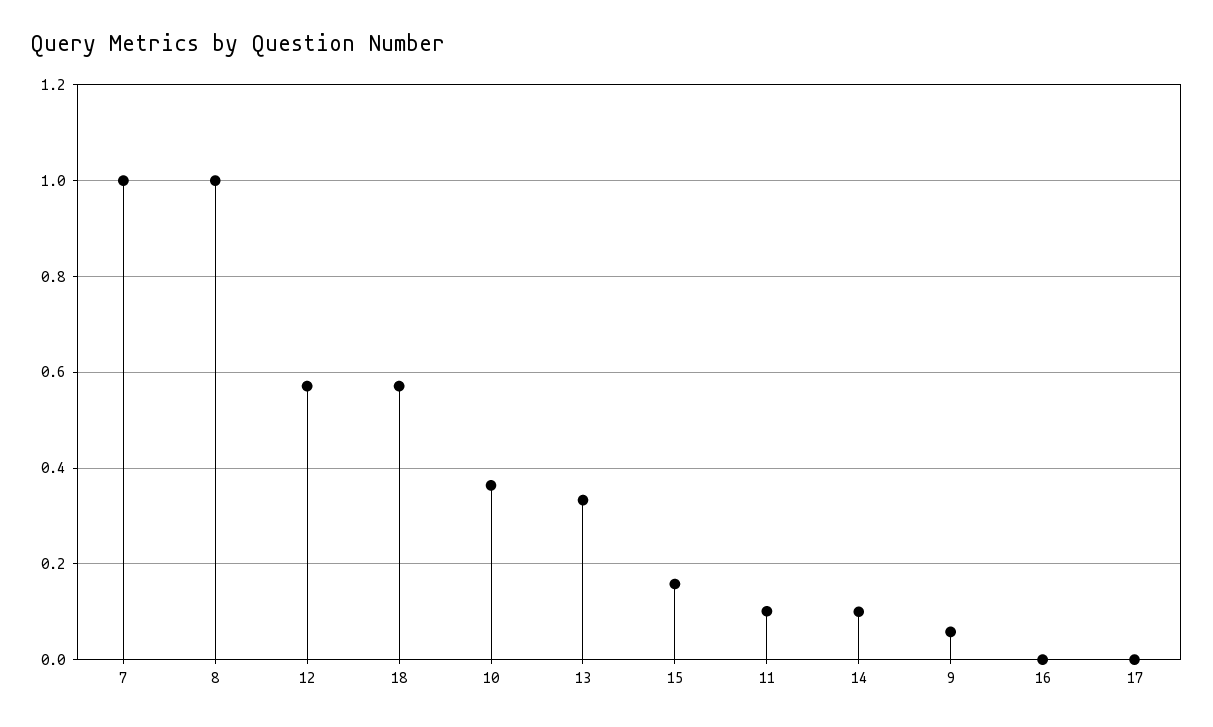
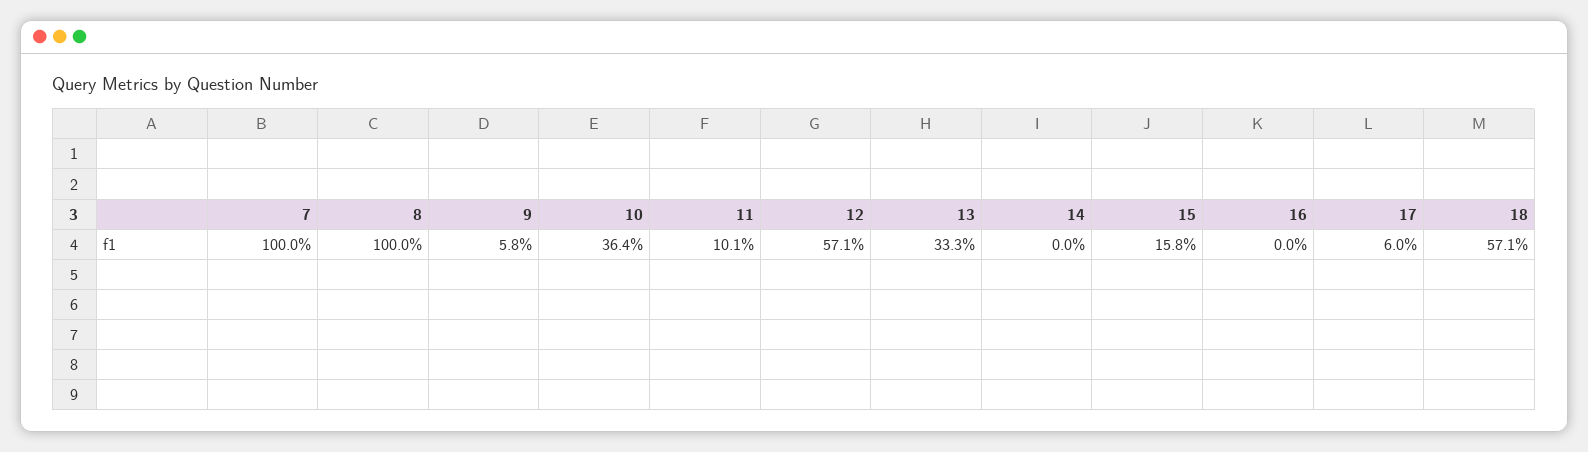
14: 0.1 -> 0
17: 0 -> 0.06

